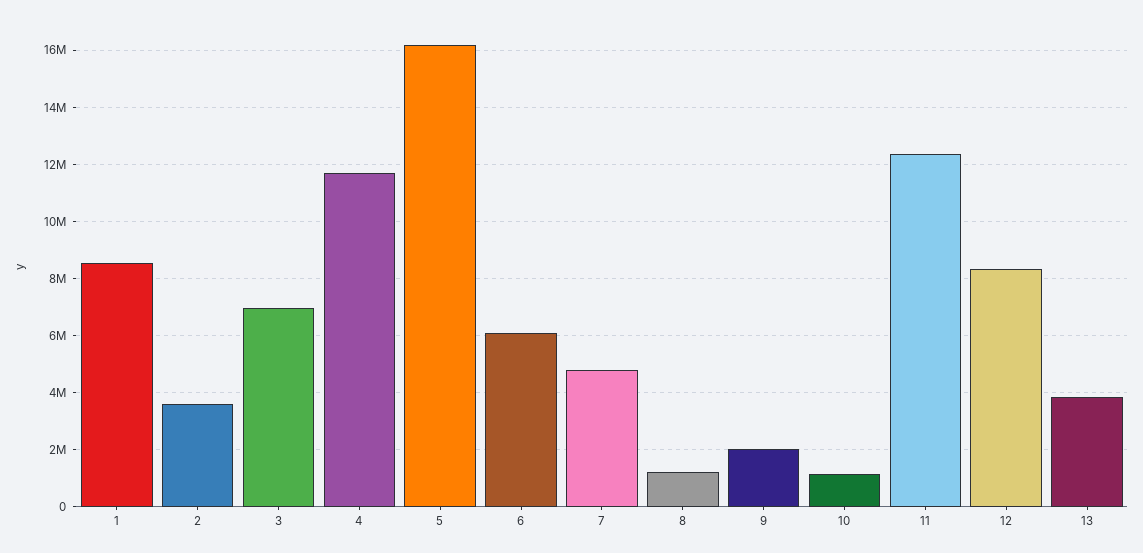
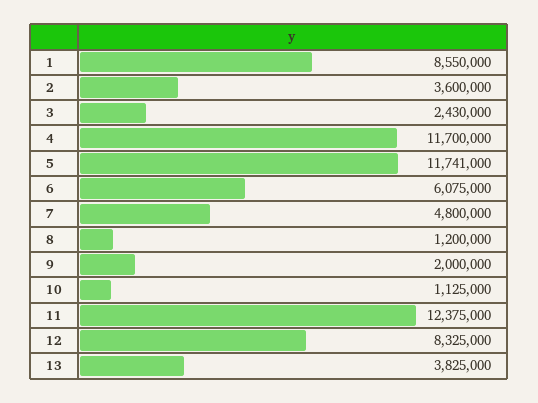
3: 7000000 -> 2430000
5: 16250000 -> 11741000

